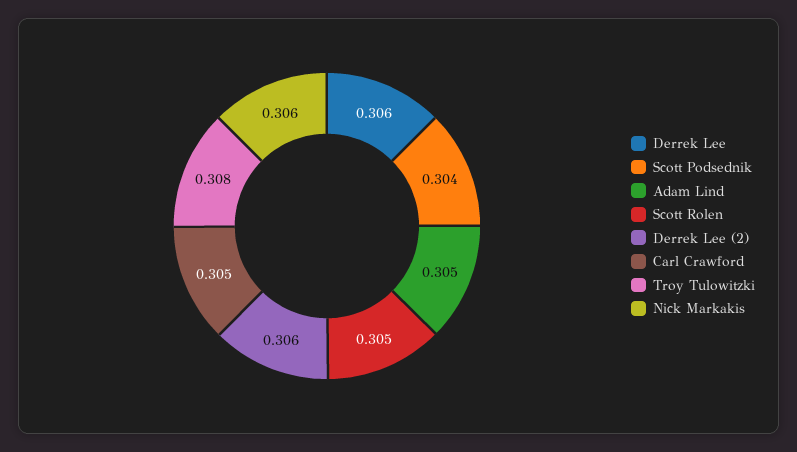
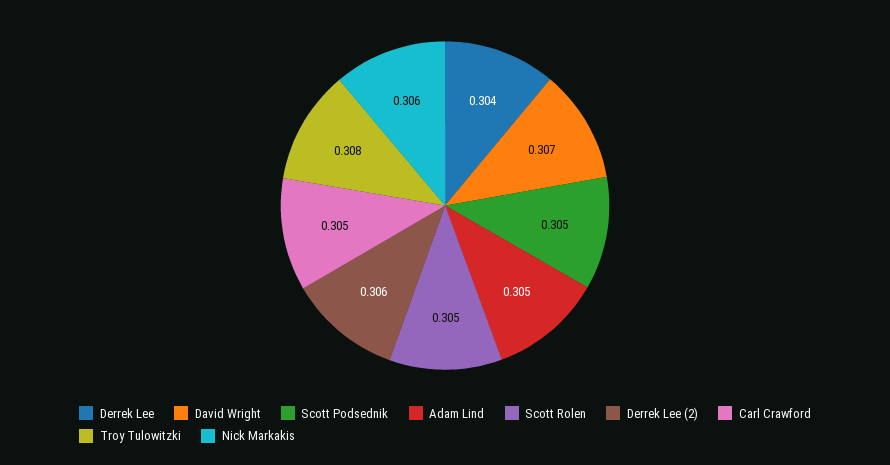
Derrek Lee: 0.306 -> 0.304
Scott Podsednik: 0.304 -> 0.305
David Wright: none -> 0.307

